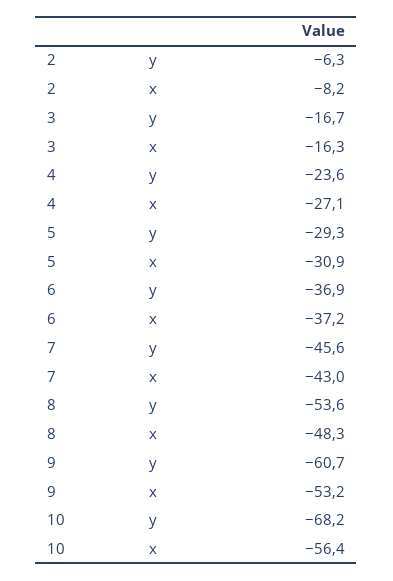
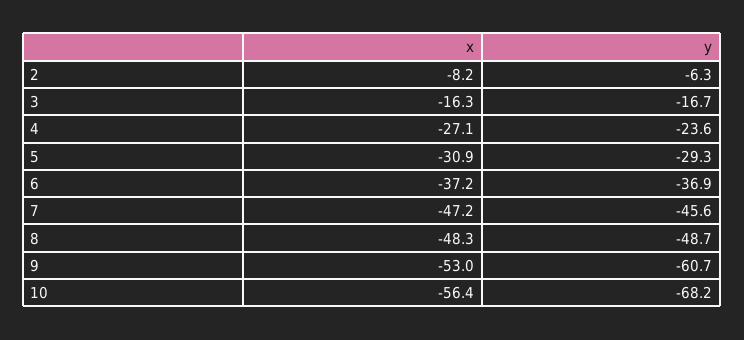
7, x: -43 -> -47.2
8, y: -53.6 -> -48.7
9, x: -53.2 -> -53

